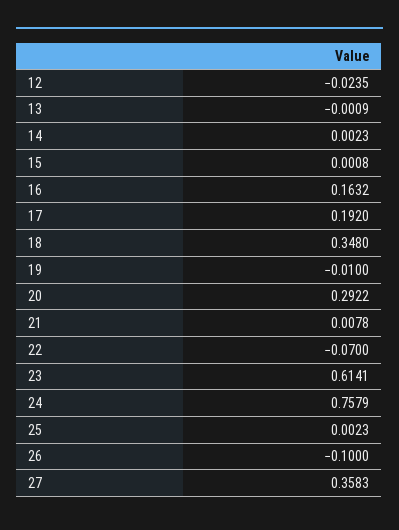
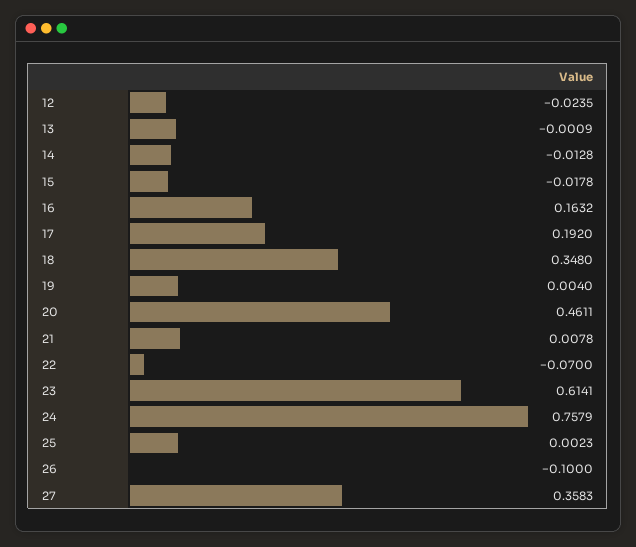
14: 0.0023 -> -0.0128
15: 0.0008 -> -0.0178
19: -0.01 -> 0.004
20: 0.2922 -> 0.4611

